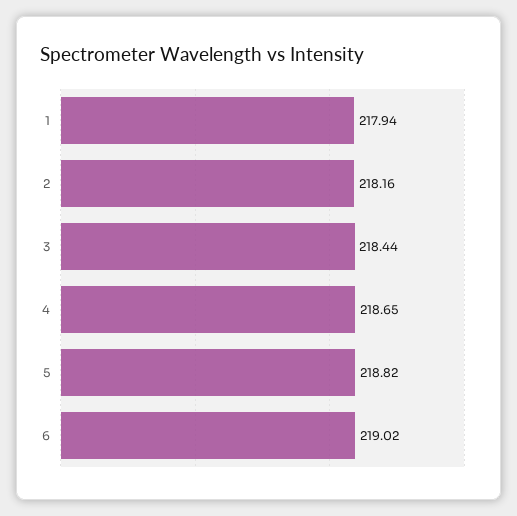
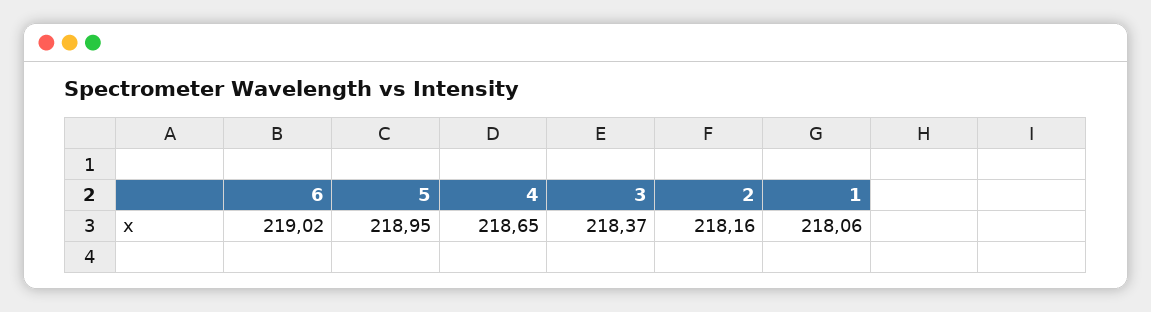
1: 217.94 -> 218.06
3: 218.44 -> 218.37
5: 218.82 -> 218.95

